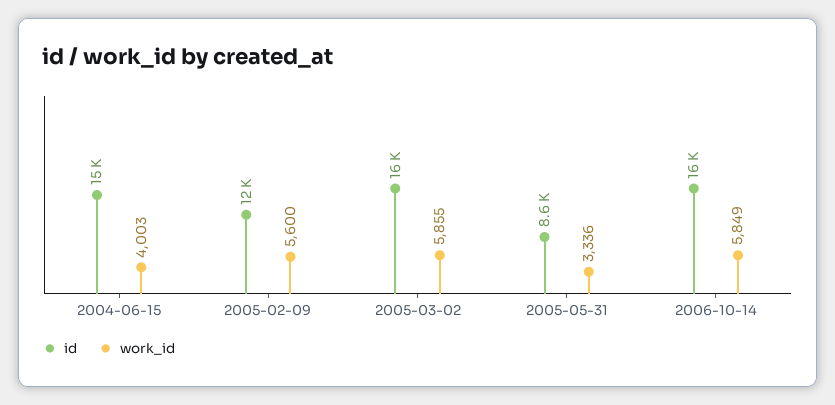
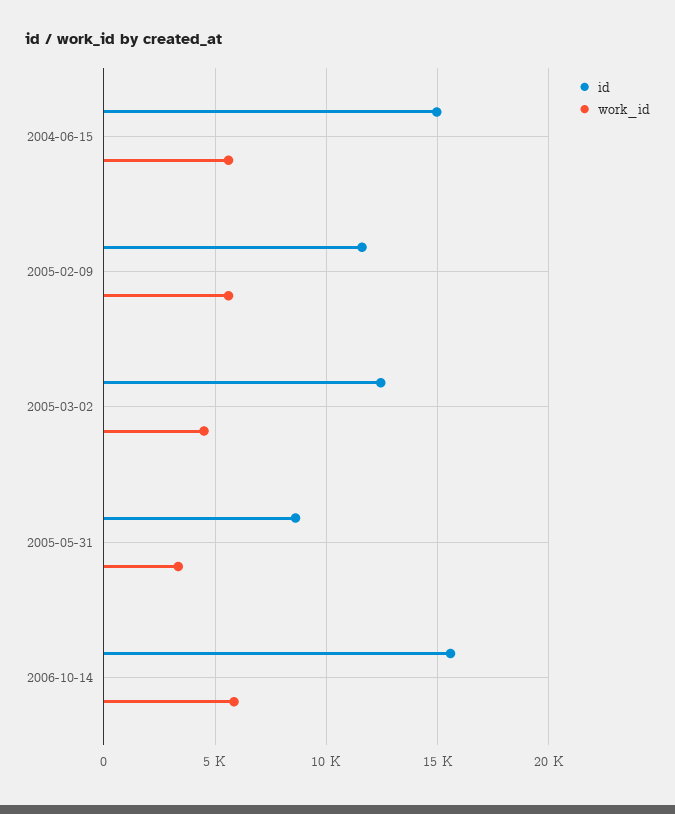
work_id, 2004-06-15: 4003 -> 5500
id, 2005-03-02: 16000 -> 12500
work_id, 2005-03-02: 5855 -> 4500

